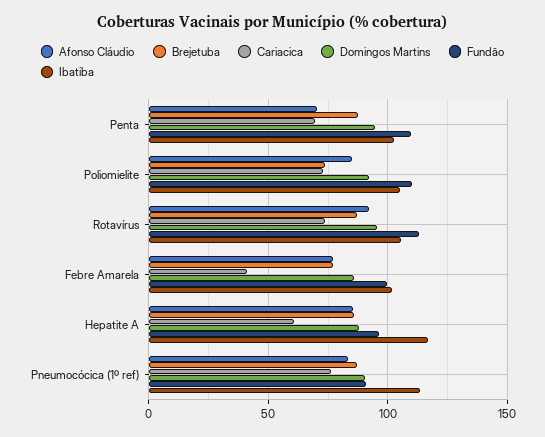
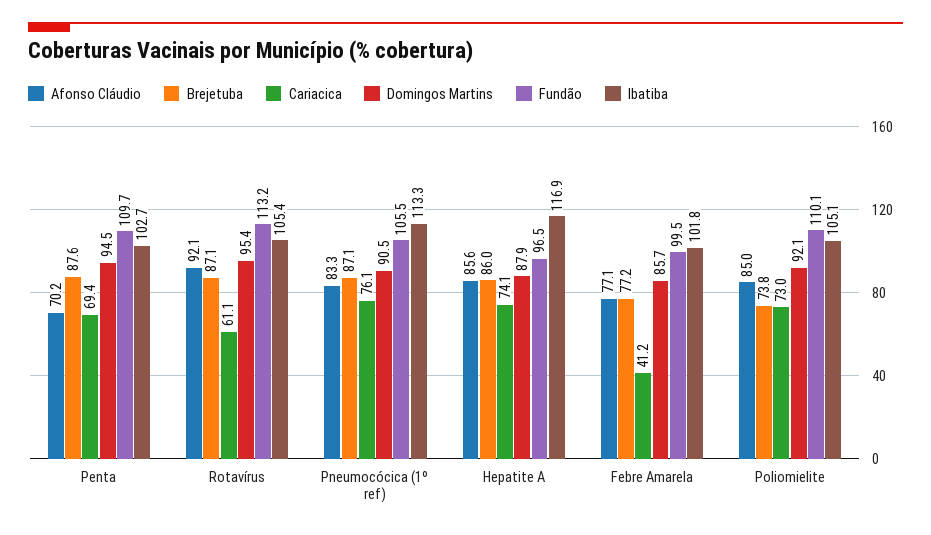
Cariacica, Rotavírus: 75 -> 61.1
Cariacica, Hepatite A: 60 -> 74.1
Fundão, Pneumocócica (1º ref): 90 -> 105.5

